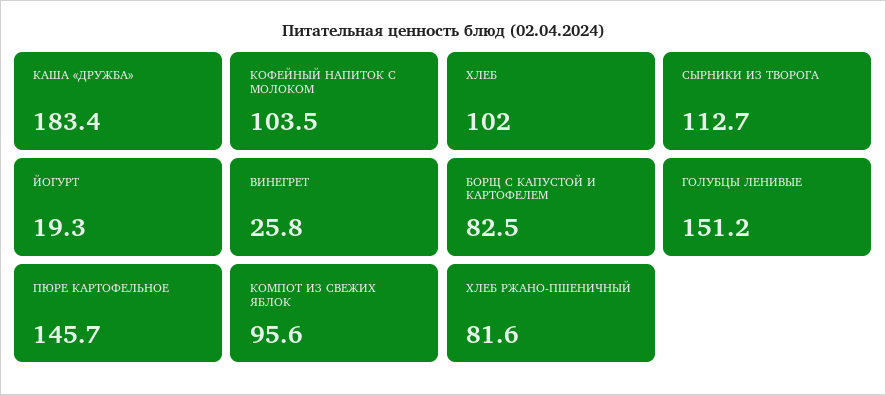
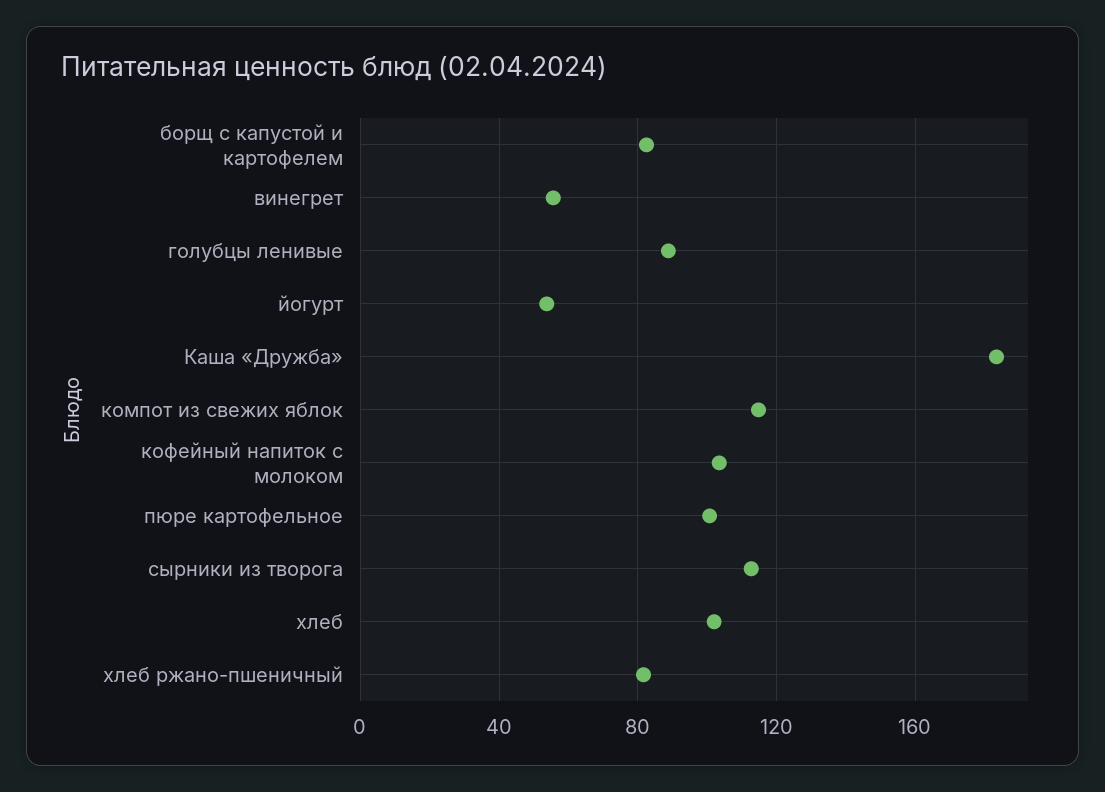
ЙОГУРТ: 19.3 -> 55
ВИНЕГРЕТ: 25.8 -> 55
ГОЛУБЦЫ ЛЕНИВЫЕ: 151.2 -> 90
ПЮРЕ КАРТОФЕЛЬНОЕ: 145.7 -> 100
КОМПОТ ИЗ СВЕЖИХ ЯБЛОК: 95.6 -> 115

